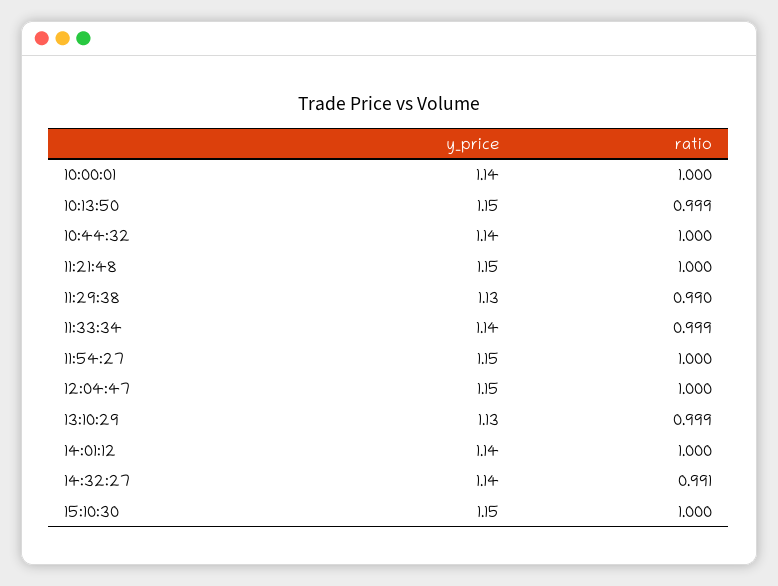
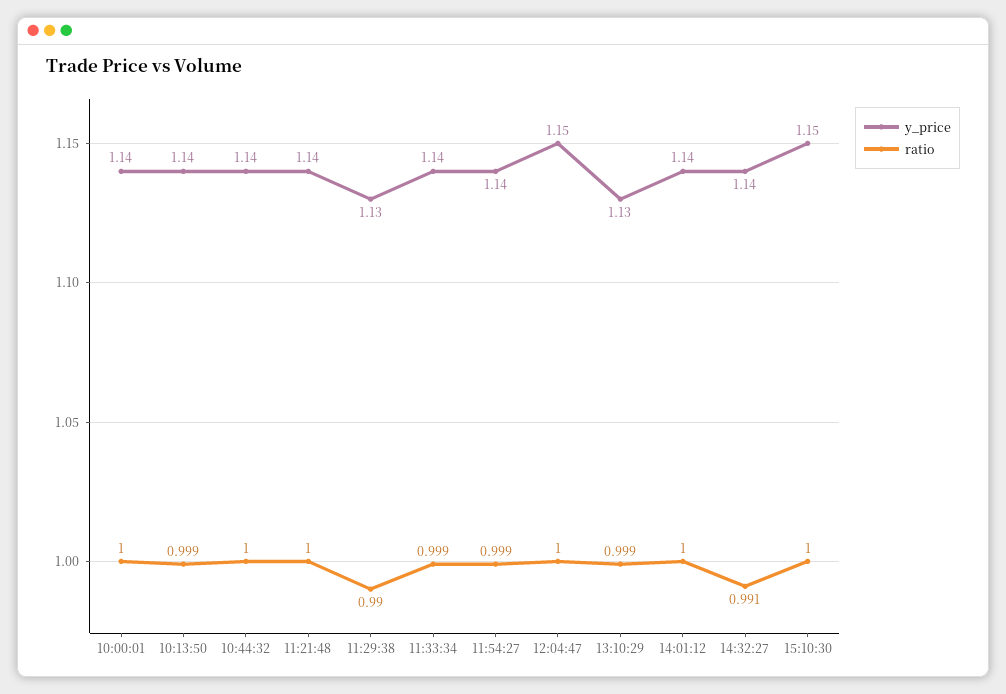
y_price, 10:13:50: 1.15 -> 1.14
y_price, 11:21:48: 1.15 -> 1.14
y_price, 11:54:27: 1.15 -> 1.14
ratio, 11:54:27: 1 -> 0.999

